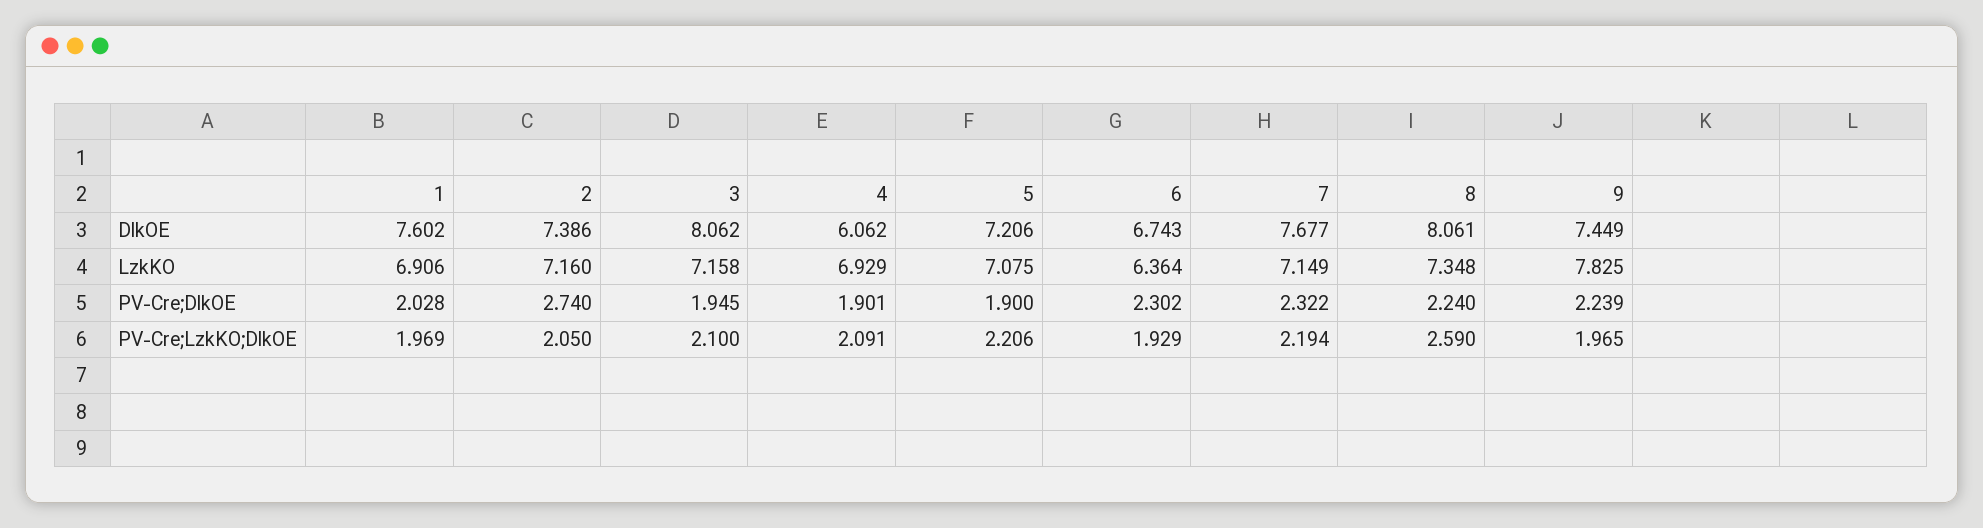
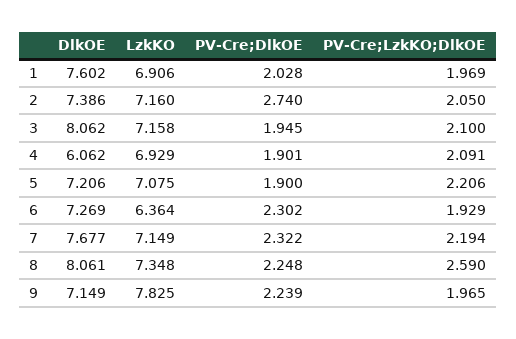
6, DlkOE: 6.743 -> 7.269
9, DlkOE: 7.449 -> 7.149
8, PV-Cre;DlkOE: 2.24 -> 2.248

